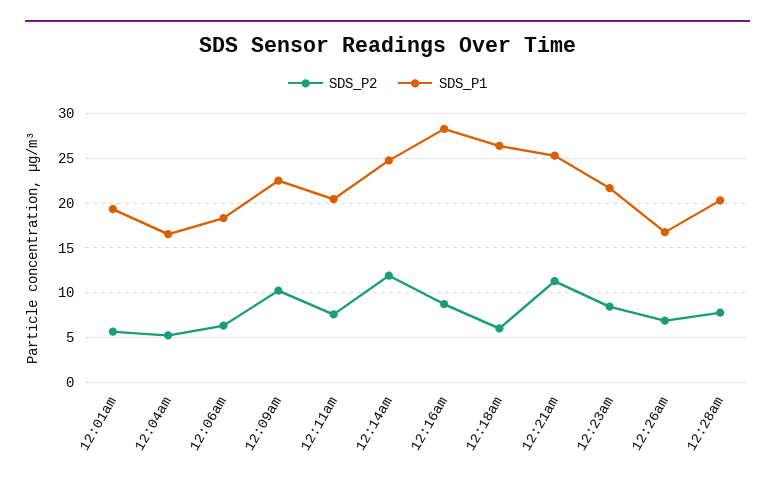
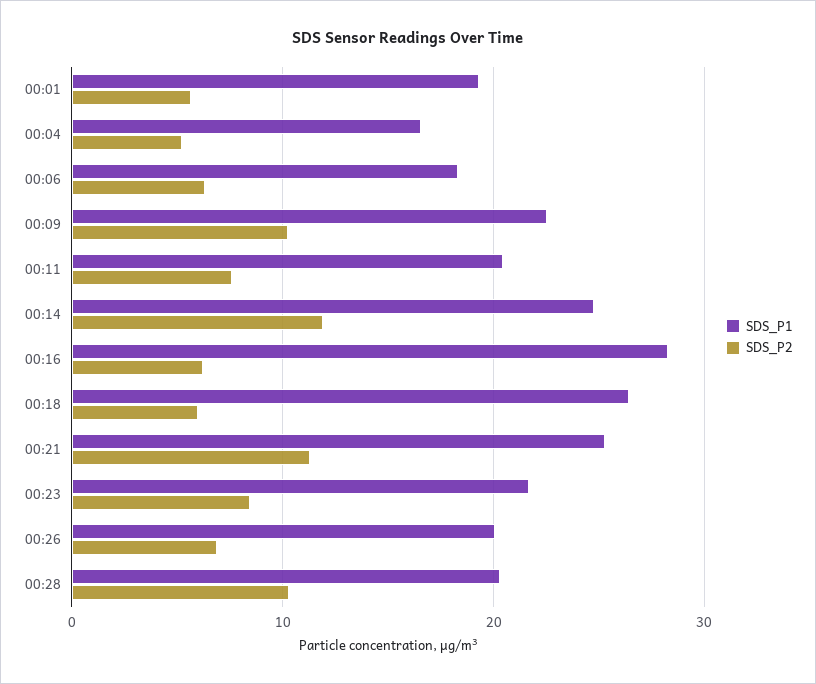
SDS_P2, 12:16am: 9 -> 6
SDS_P1, 12:26am: 17 -> 20
SDS_P2, 12:28am: 8 -> 10

